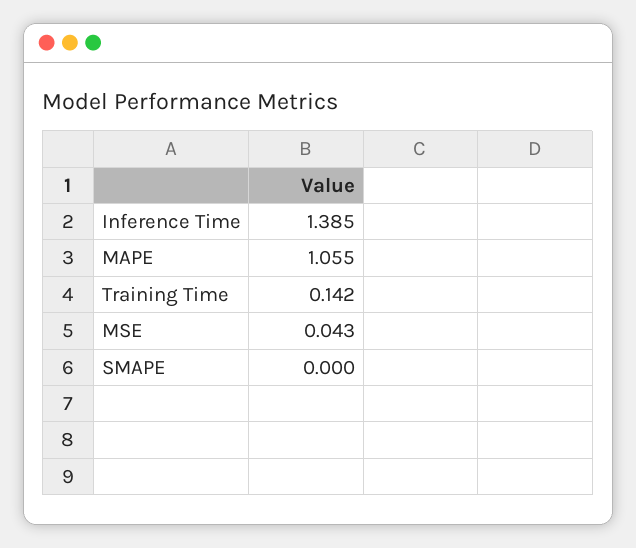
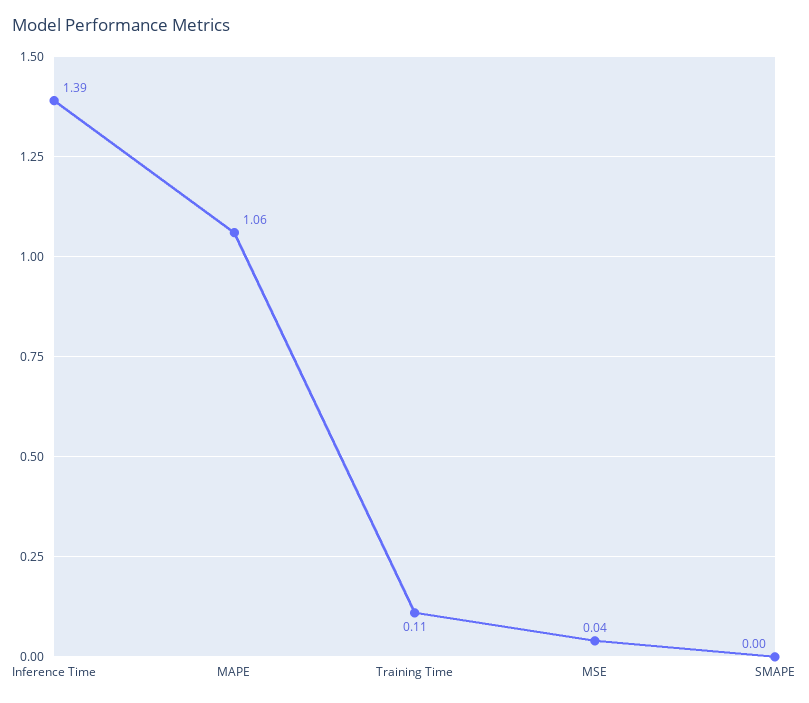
Training Time: 0.142 -> 0.11

